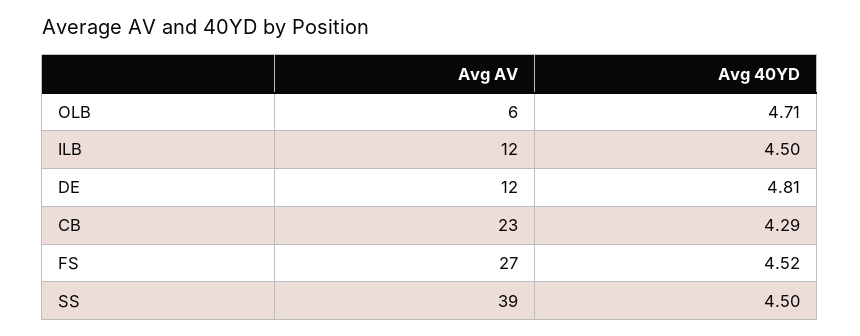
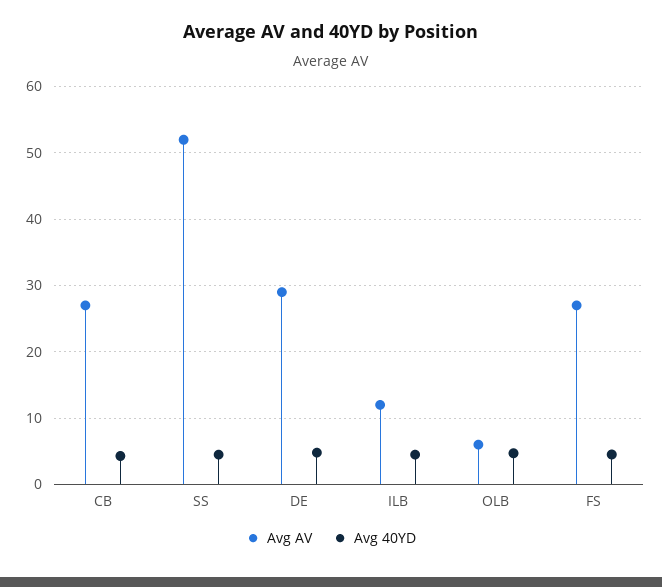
Avg AV, DE: 12 -> 29
Avg AV, CB: 23 -> 27
Avg AV, SS: 39 -> 52

